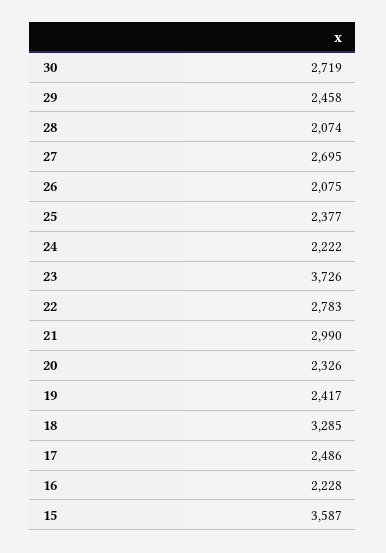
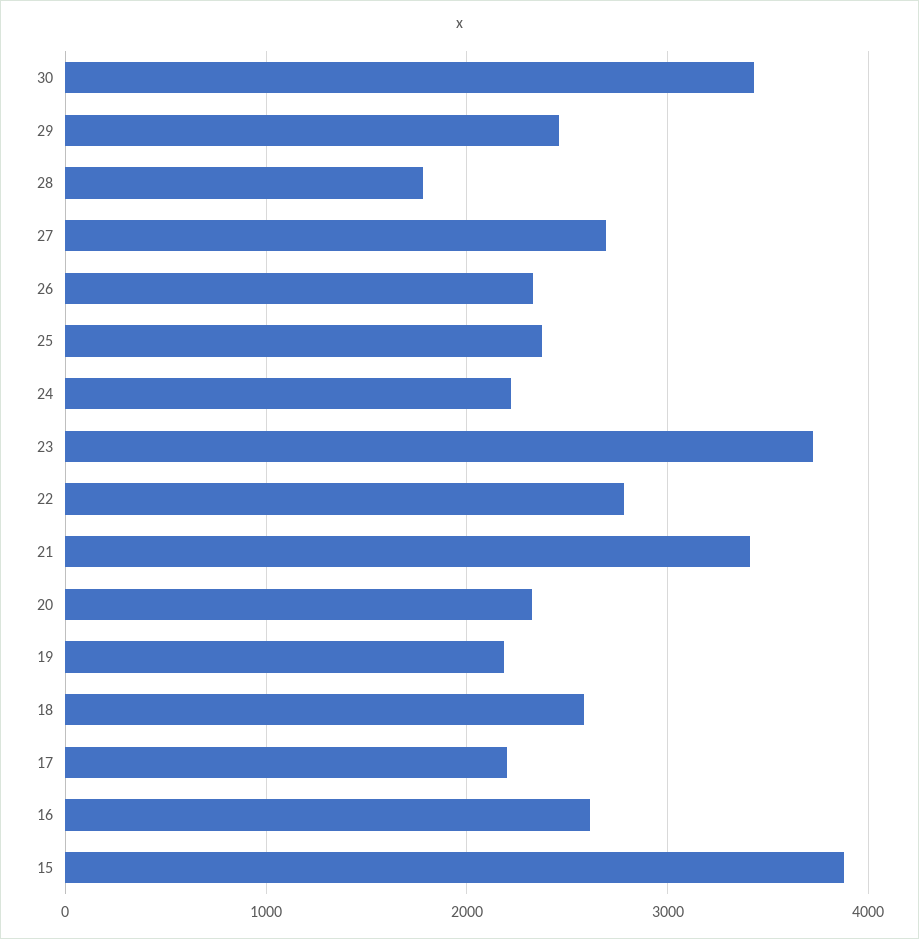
30: 2719 -> 3400
28: 2074 -> 1800
26: 2075 -> 2300
21: 2990 -> 3400
19: 2417 -> 2200
18: 3285 -> 2600
17: 2486 -> 2200
16: 2228 -> 2600
15: 3587 -> 3900

